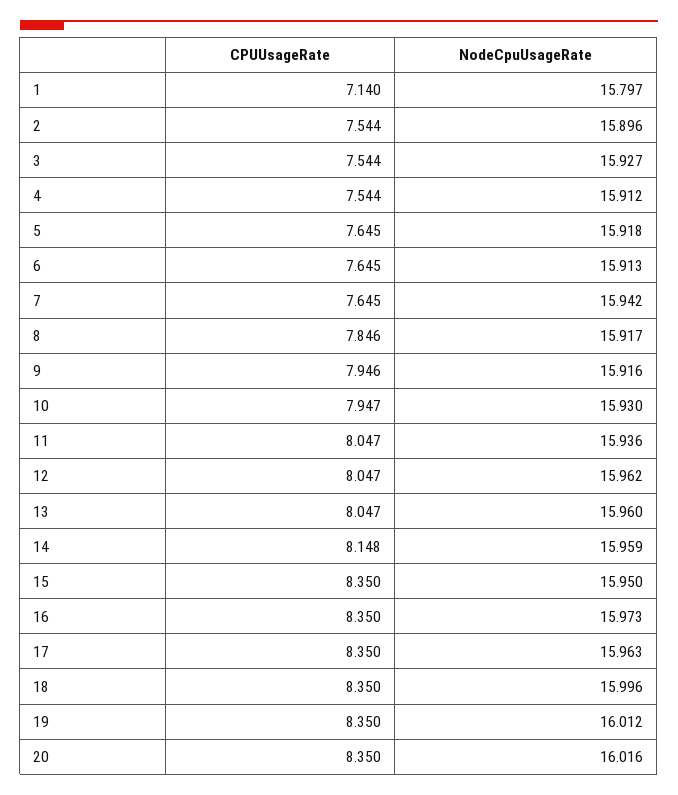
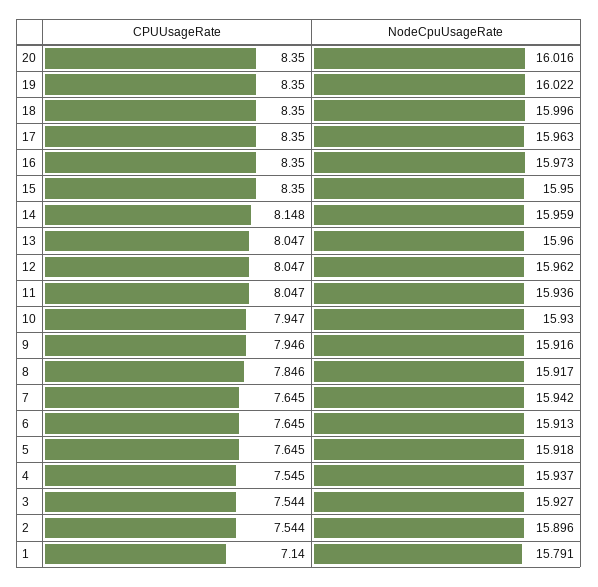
NodeCpuUsageRate, 1: 15.797 -> 15.791
CPUUsageRate, 4: 7.544 -> 7.545
NodeCpuUsageRate, 4: 15.912 -> 15.937
NodeCpuUsageRate, 19: 16.012 -> 16.022

